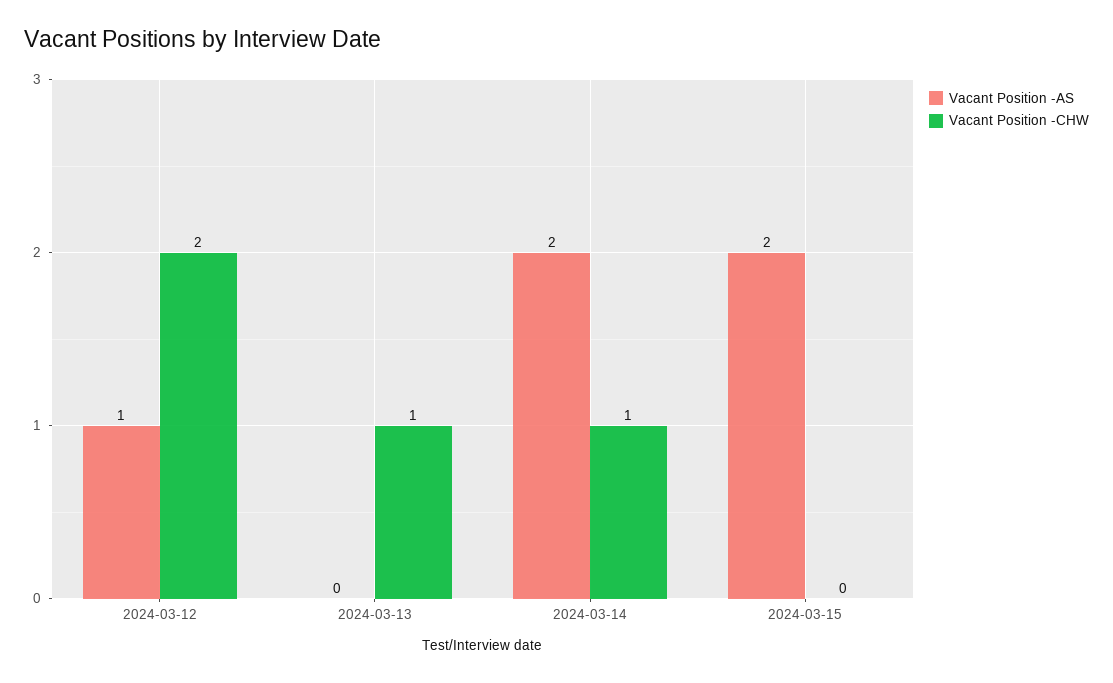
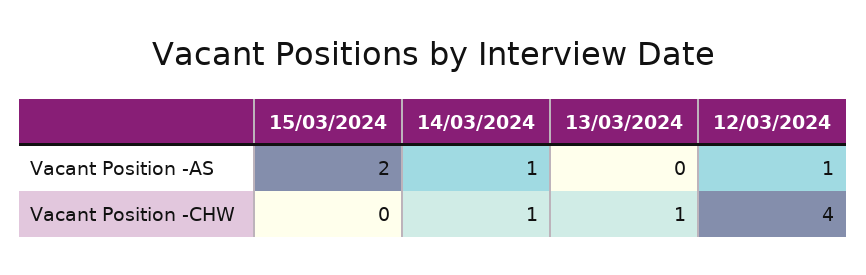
Vacant Position -CHW, 2024-03-12: 2 -> 4
Vacant Position -AS, 2024-03-14: 2 -> 1

